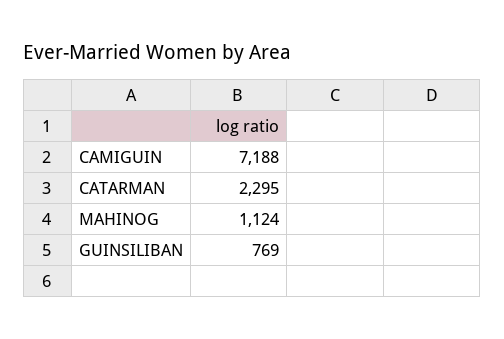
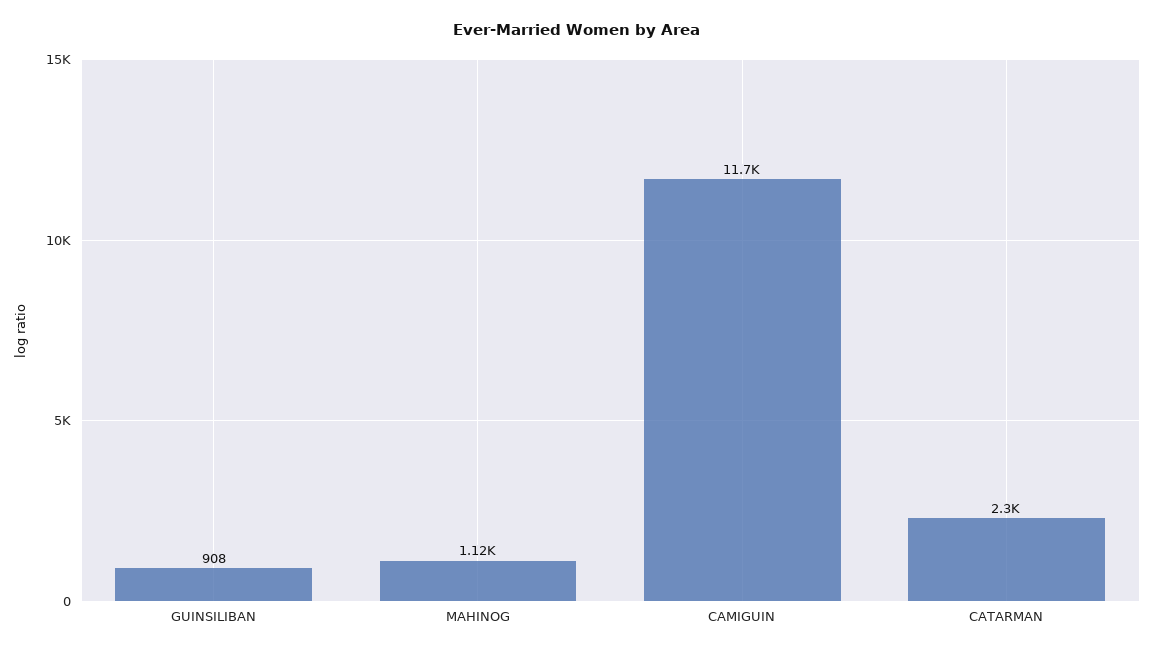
CAMIGUIN: 7188 -> 11700
GUINSILIBAN: 769 -> 908

